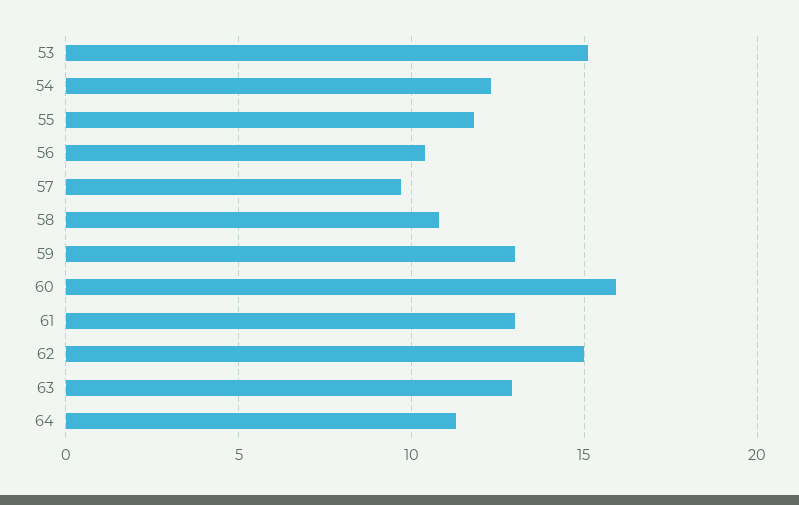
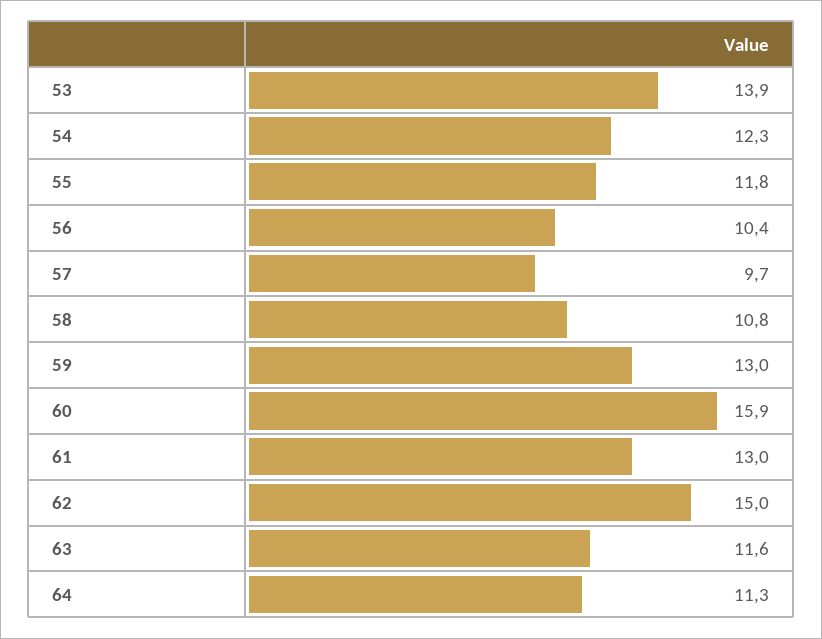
53: 15 -> 13.9
63: 13 -> 11.6

